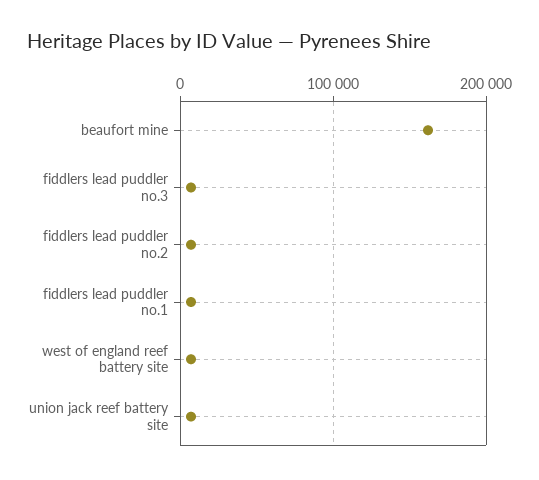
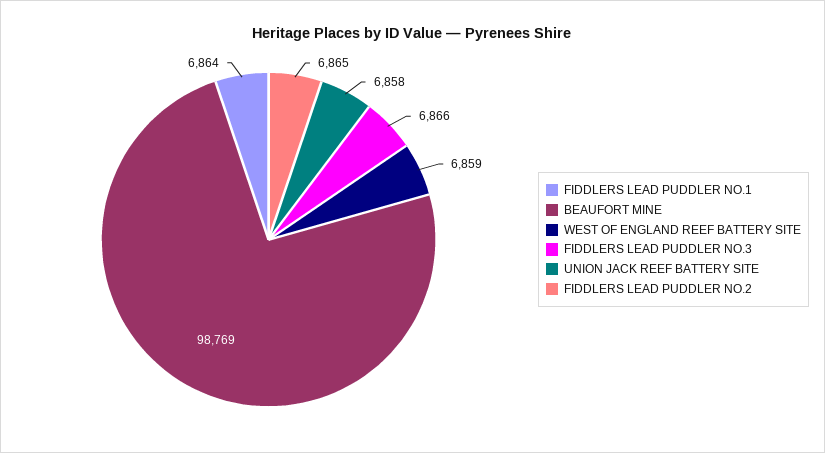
beaufort mine: 160000 -> 98769

